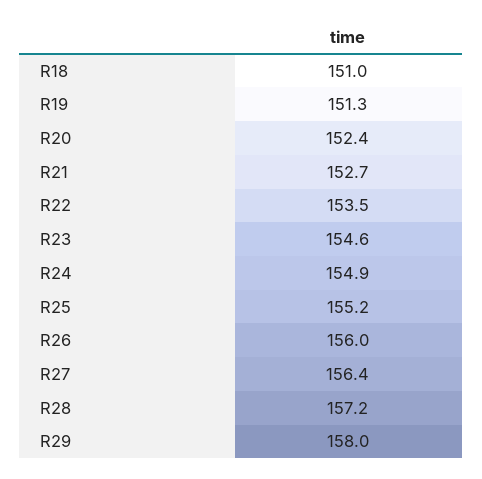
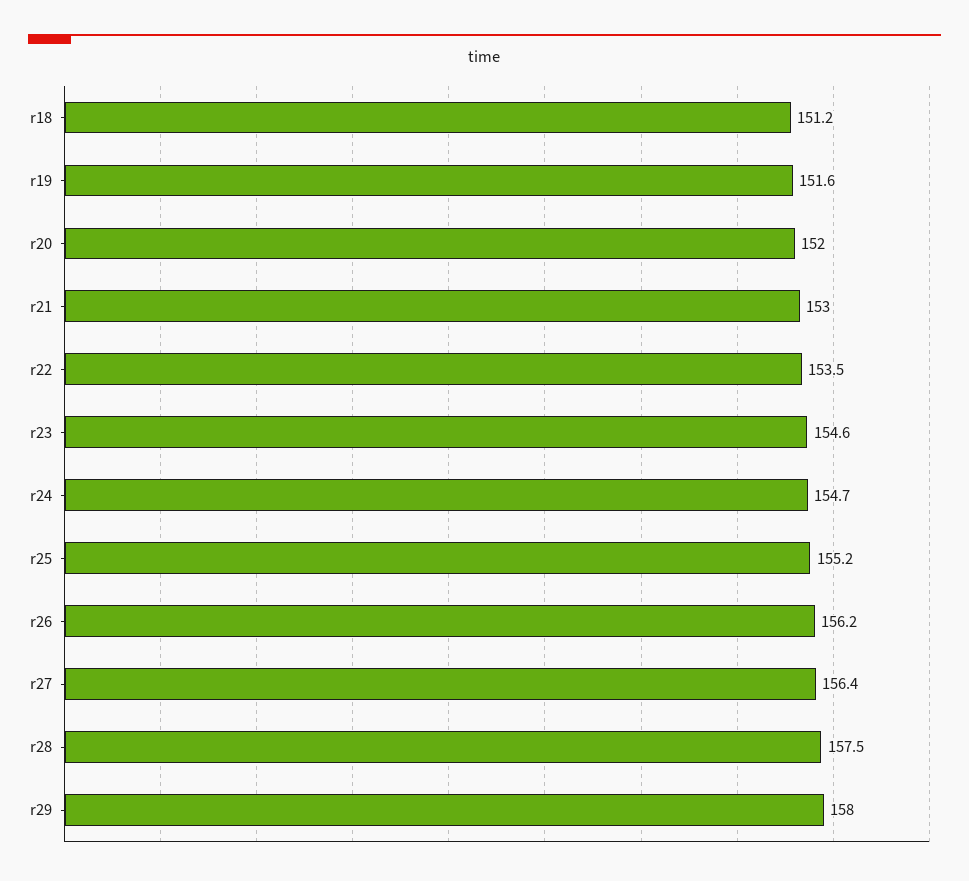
R18: 151 -> 151.2
R19: 151.3 -> 151.6
R20: 152.4 -> 152
R21: 152.7 -> 153
R24: 154.9 -> 154.7
R26: 156 -> 156.2
R28: 157.2 -> 157.5

